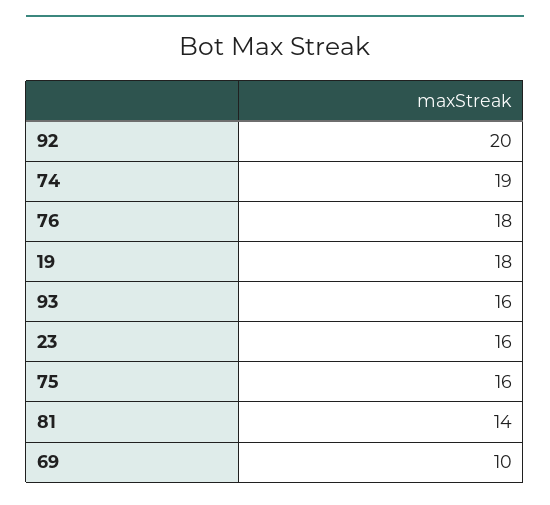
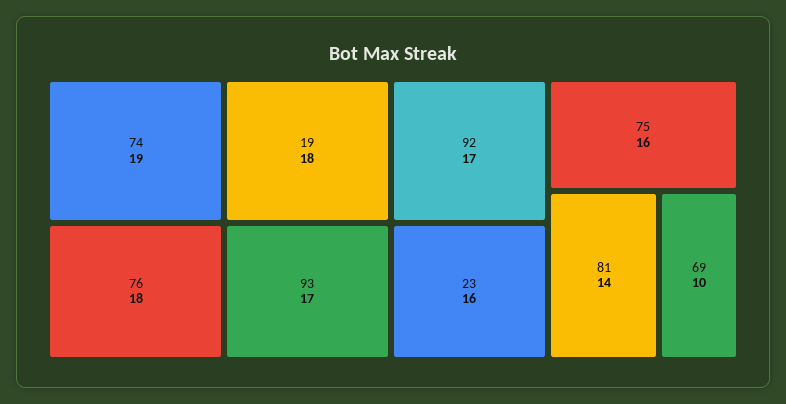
92: 20 -> 17
93: 16 -> 17

